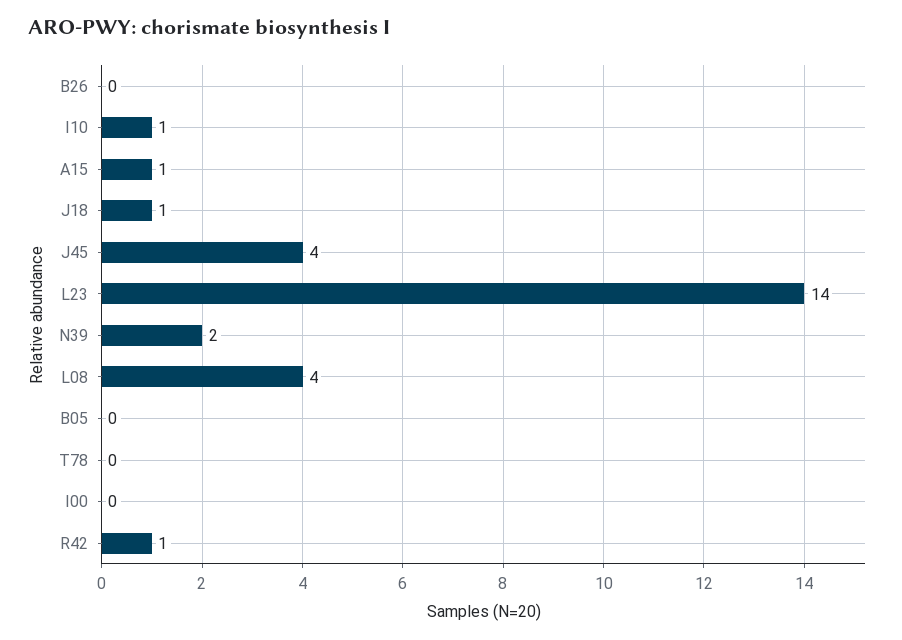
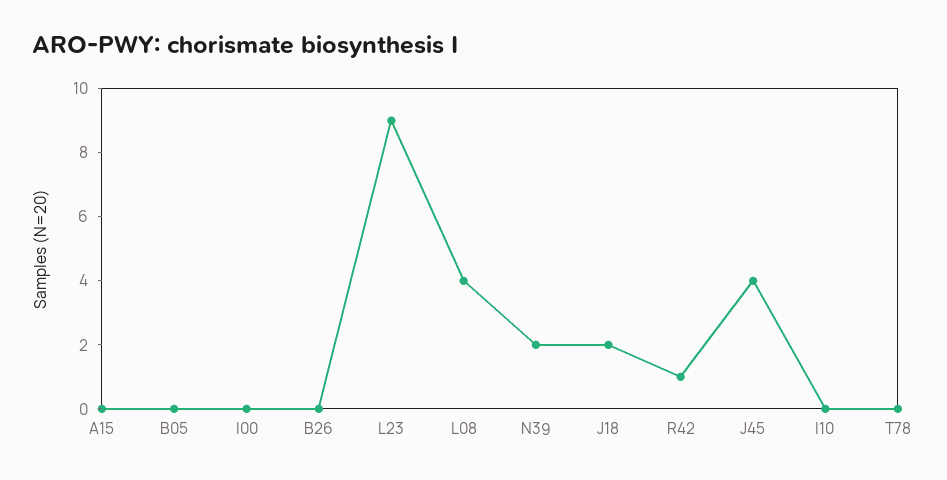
I10: 1 -> 0
A15: 1 -> 0
J18: 1 -> 2
L23: 14 -> 9

